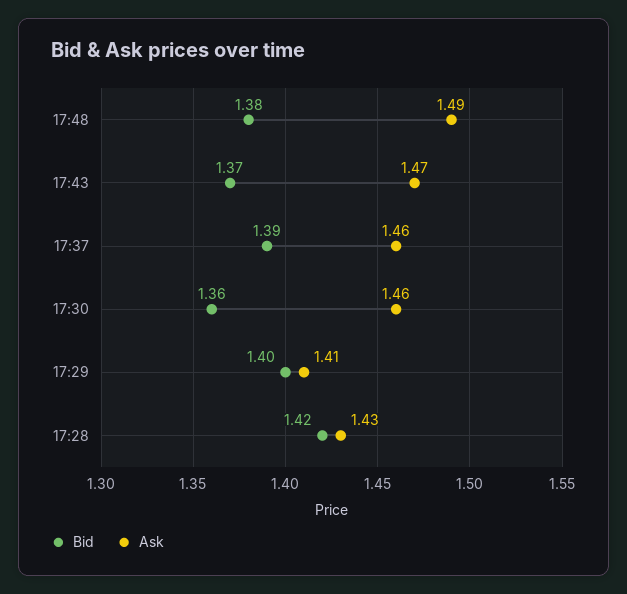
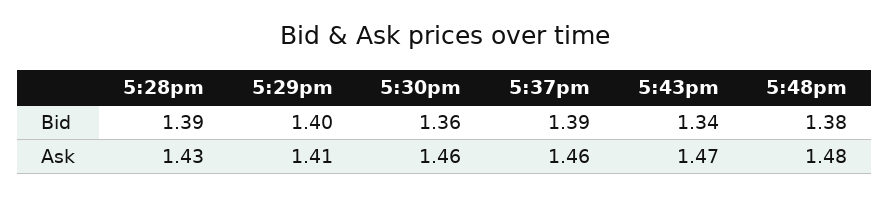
Ask, 17:48: 1.49 -> 1.48
Bid, 17:43: 1.37 -> 1.34
Bid, 17:28: 1.42 -> 1.39

